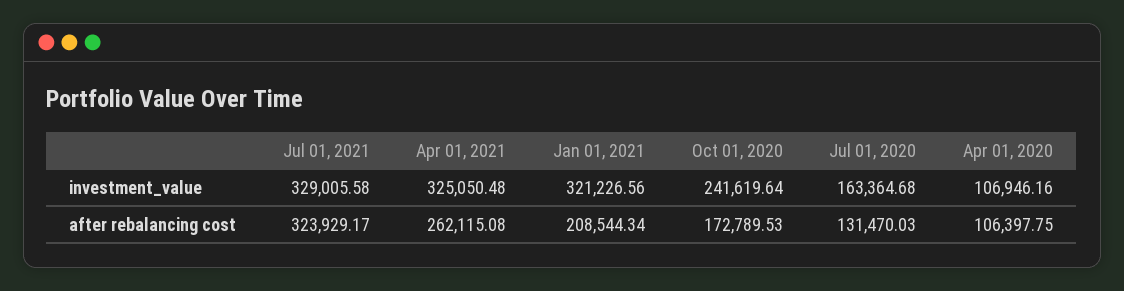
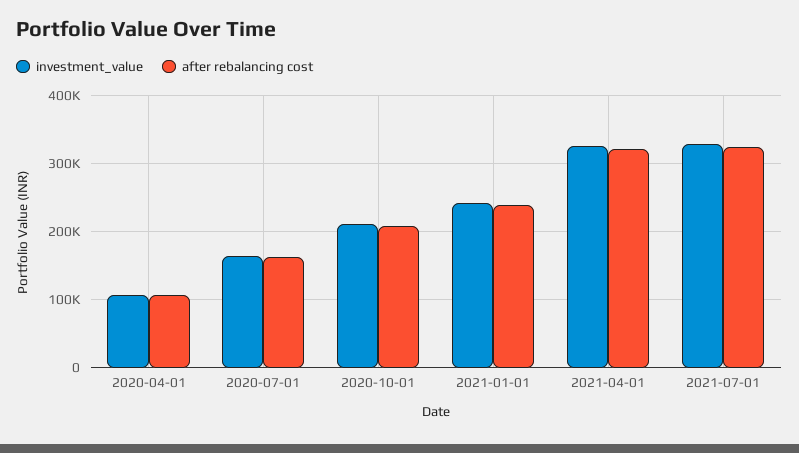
investment_value, Jan 01, 2021: 321226.56 -> 240000
investment_value, Oct 01, 2020: 241619.64 -> 210000
after rebalancing cost, Apr 01, 2021: 262115.08 -> 320000
after rebalancing cost, Jan 01, 2021: 208544.34 -> 240000
after rebalancing cost, Oct 01, 2020: 172789.53 -> 210000
after rebalancing cost, Jul 01, 2020: 131470.03 -> 160000

